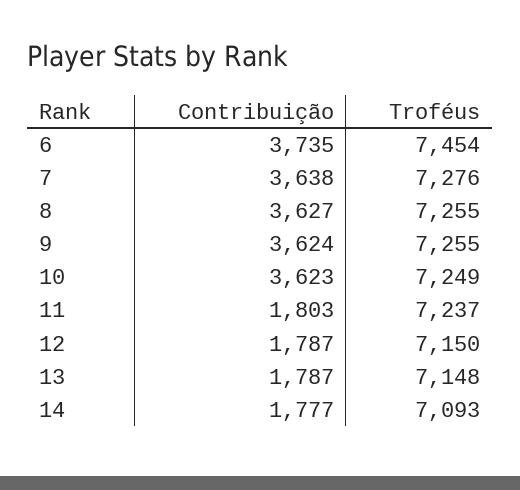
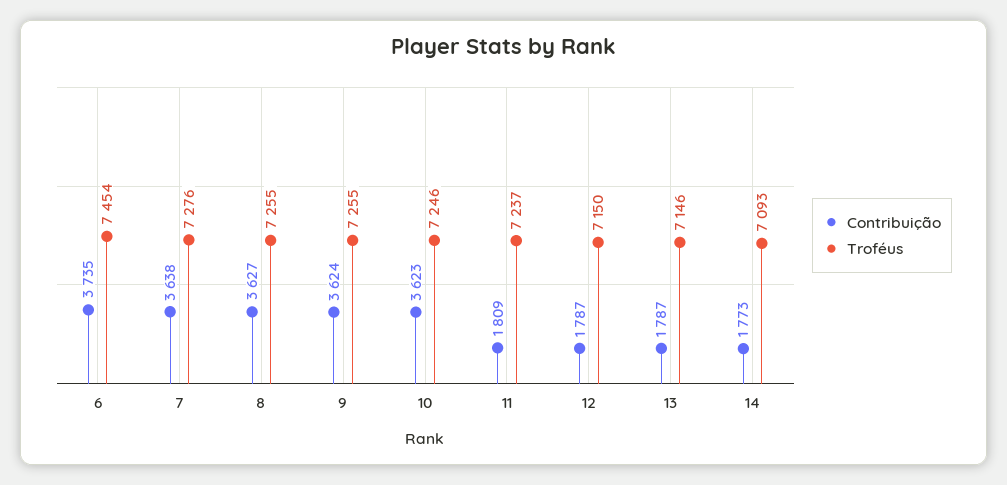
Troféus, 10: 7249 -> 7246
Contribuição, 11: 1803 -> 1809
Troféus, 13: 7148 -> 7146
Contribuição, 14: 1777 -> 1773

